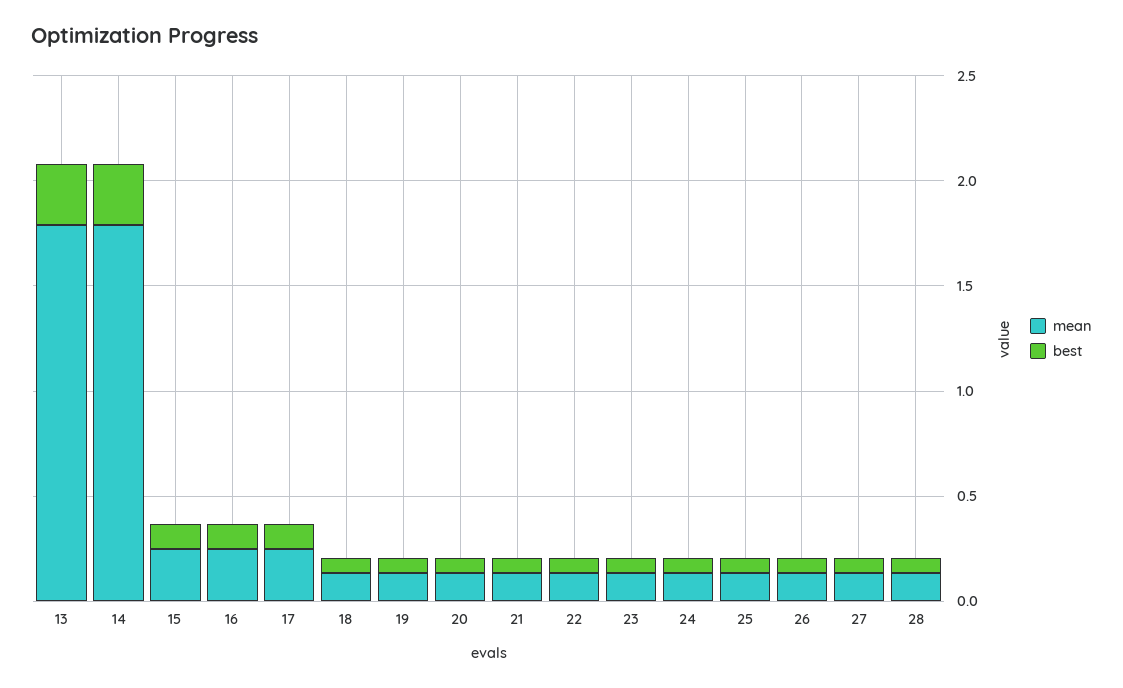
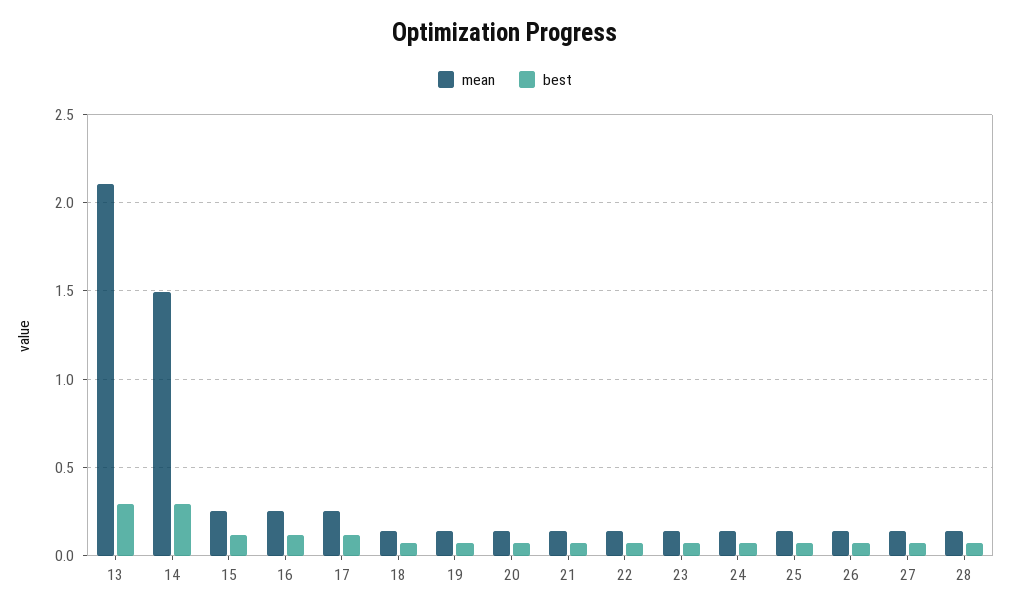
mean, 13: 1.8 -> 2.1
mean, 14: 1.8 -> 1.5

